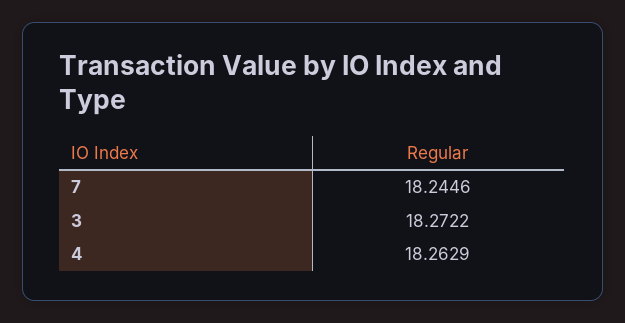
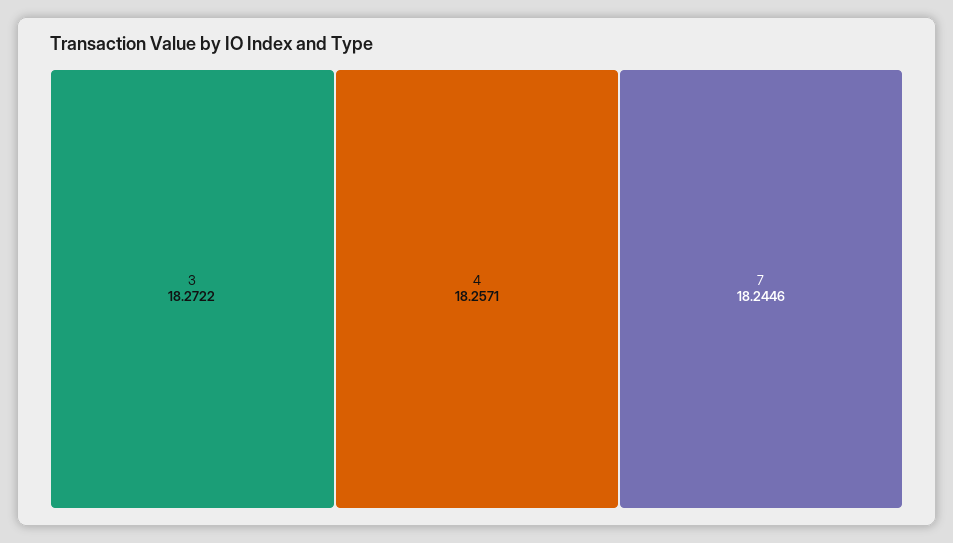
4: 18.2629 -> 18.2571

